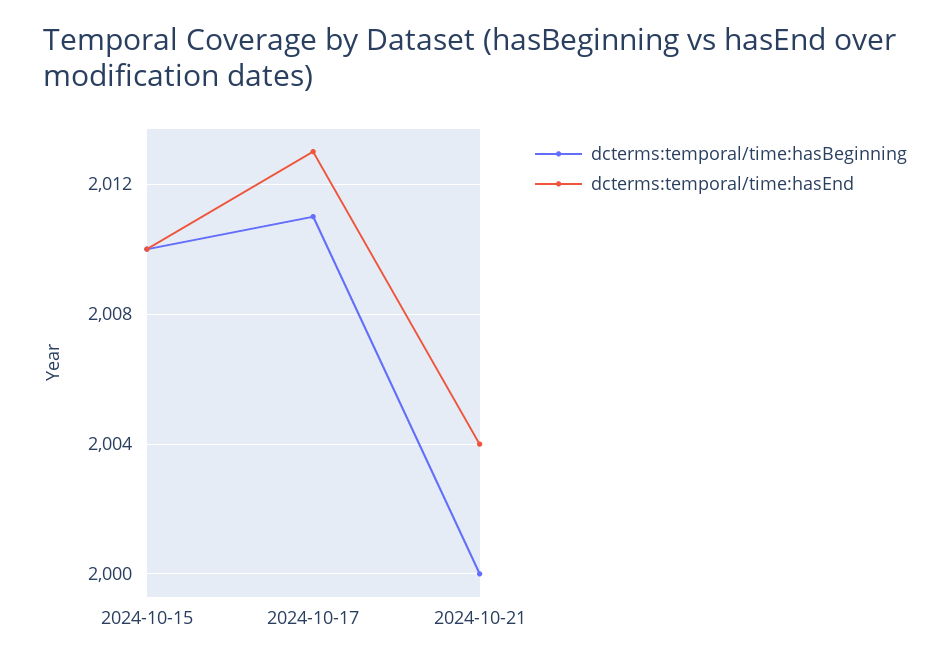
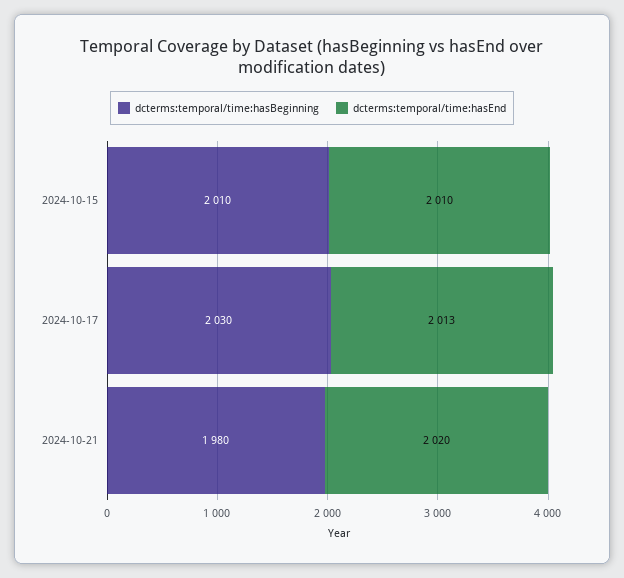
dcterms:temporal/time:hasBeginning, 2024-10-17: 2011 -> 2030
dcterms:temporal/time:hasBeginning, 2024-10-21: 2000 -> 1980
dcterms:temporal/time:hasEnd, 2024-10-21: 2004 -> 2020

